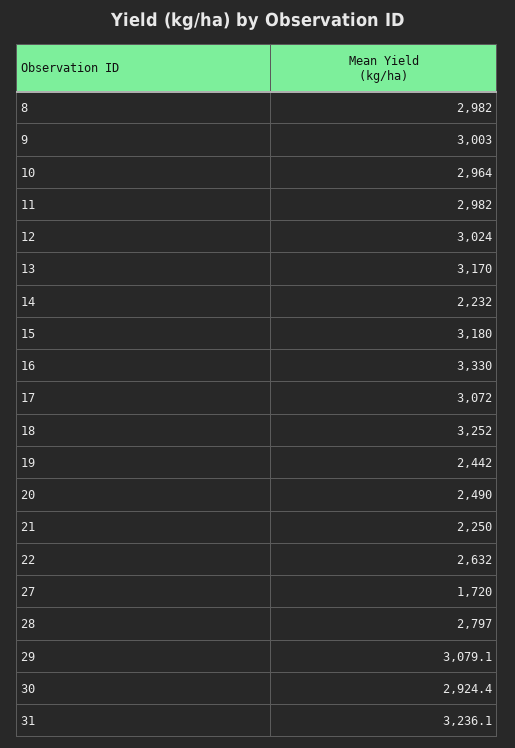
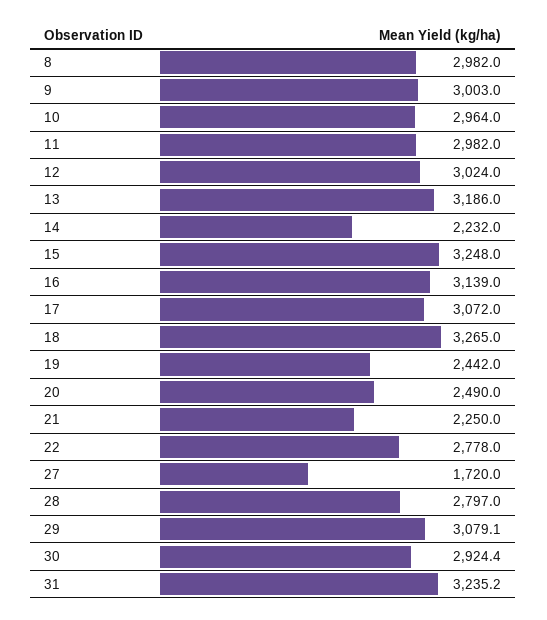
13: 3170 -> 3186
15: 3180 -> 3248
16: 3330 -> 3139
18: 3252 -> 3265
22: 2632 -> 2778
31: 3236.1 -> 3235.2

